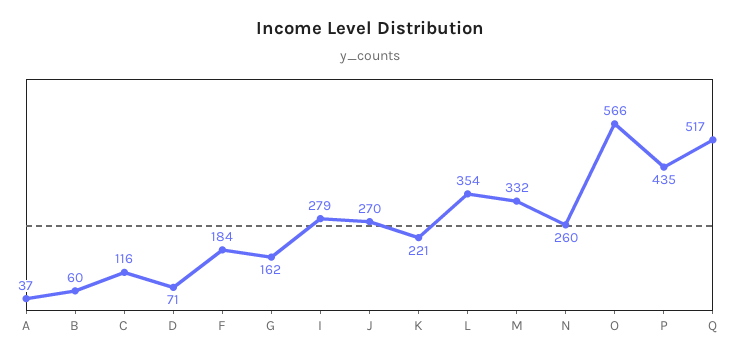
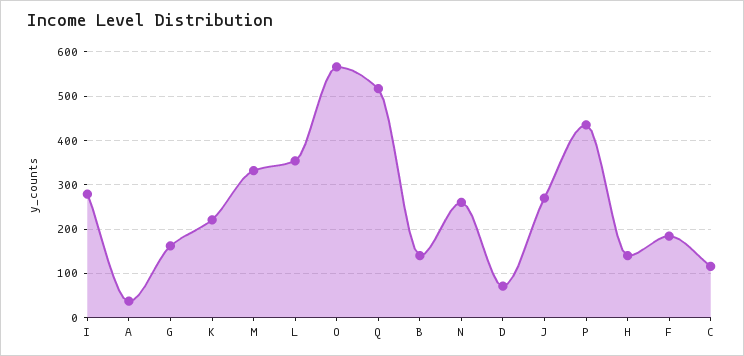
B: 60 -> 140
H: none -> 140

